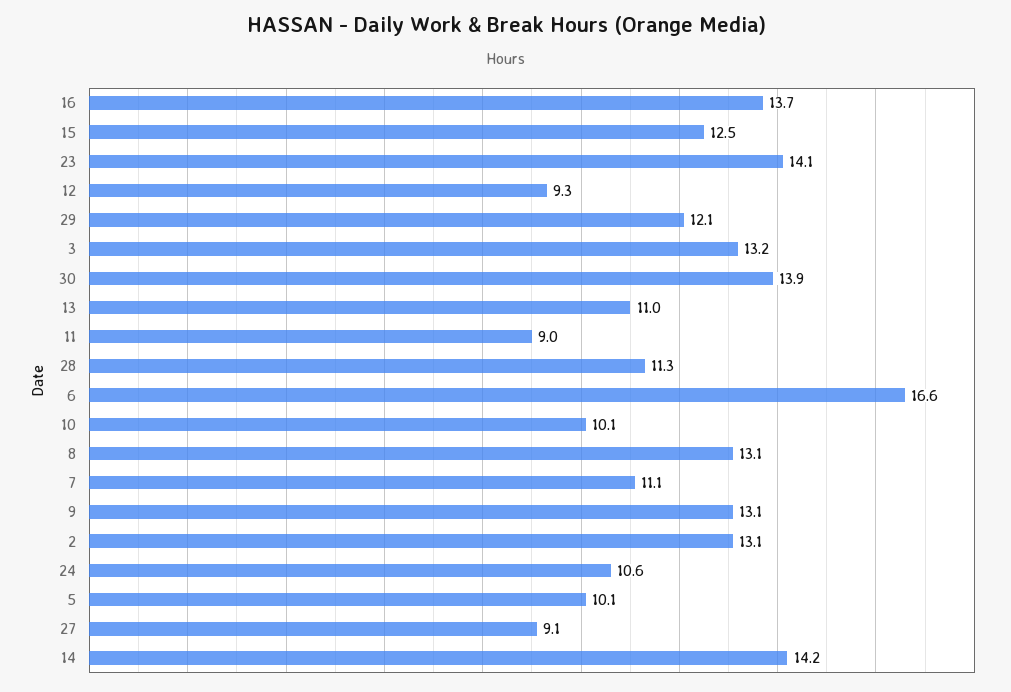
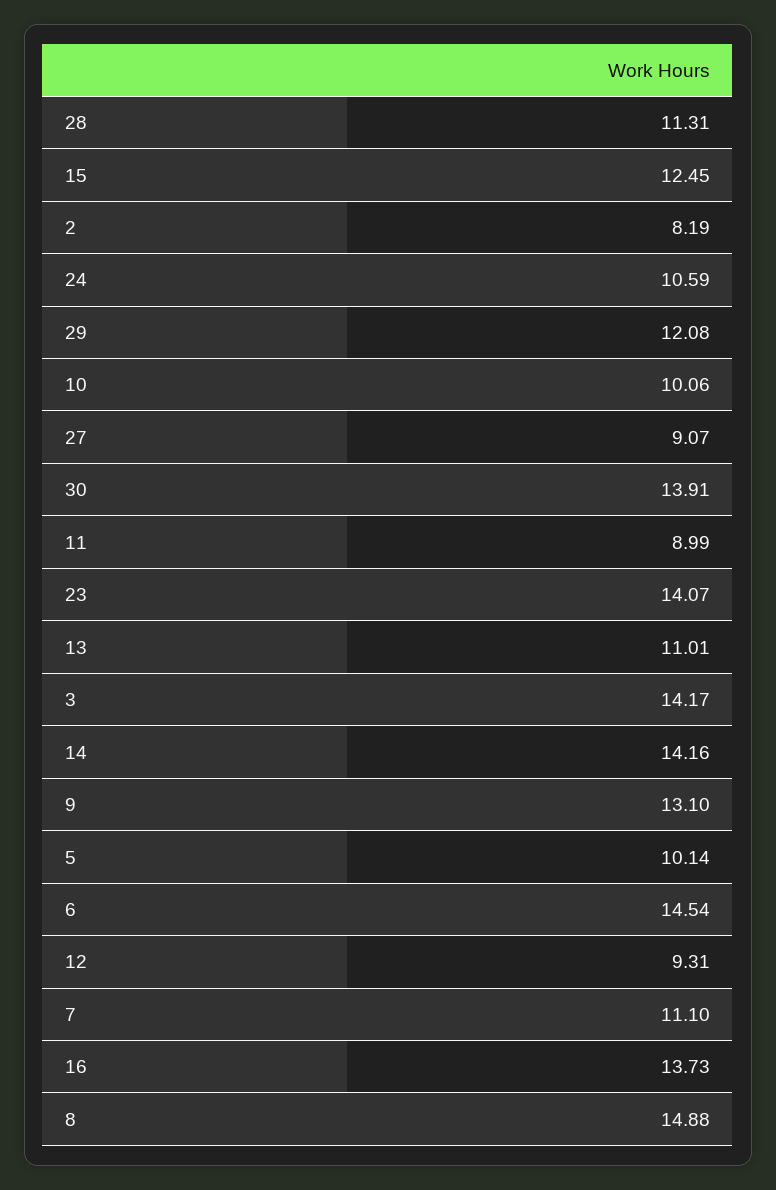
3: 13.2 -> 14.17
6: 16.6 -> 14.54
8: 13.1 -> 14.88
2: 13.1 -> 8.19

